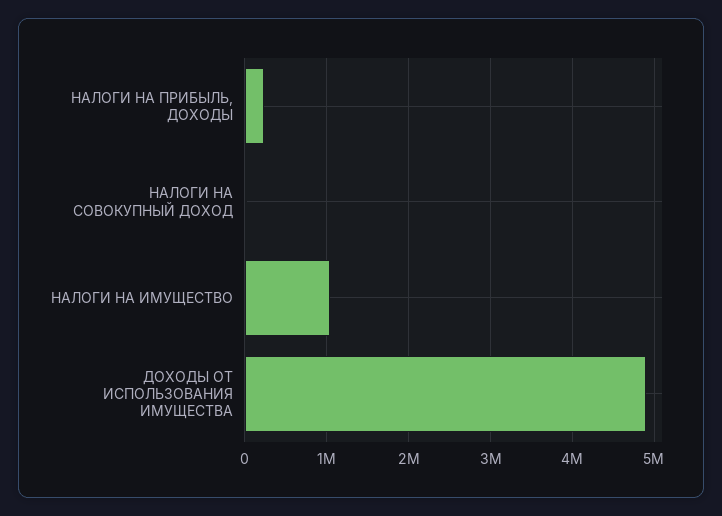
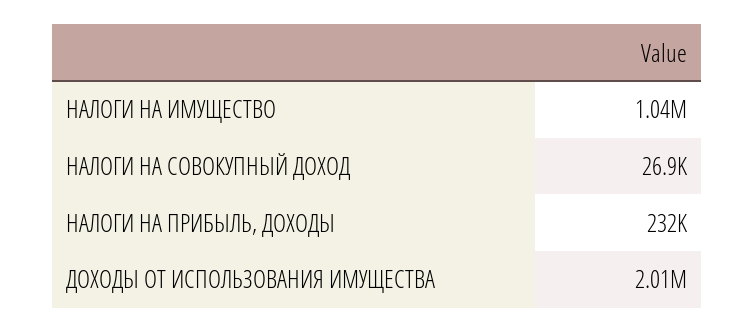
ДОХОДЫ ОТ ИСПОЛЬЗОВАНИЯ ИМУЩЕСТВА: 4900000 -> 2010000

